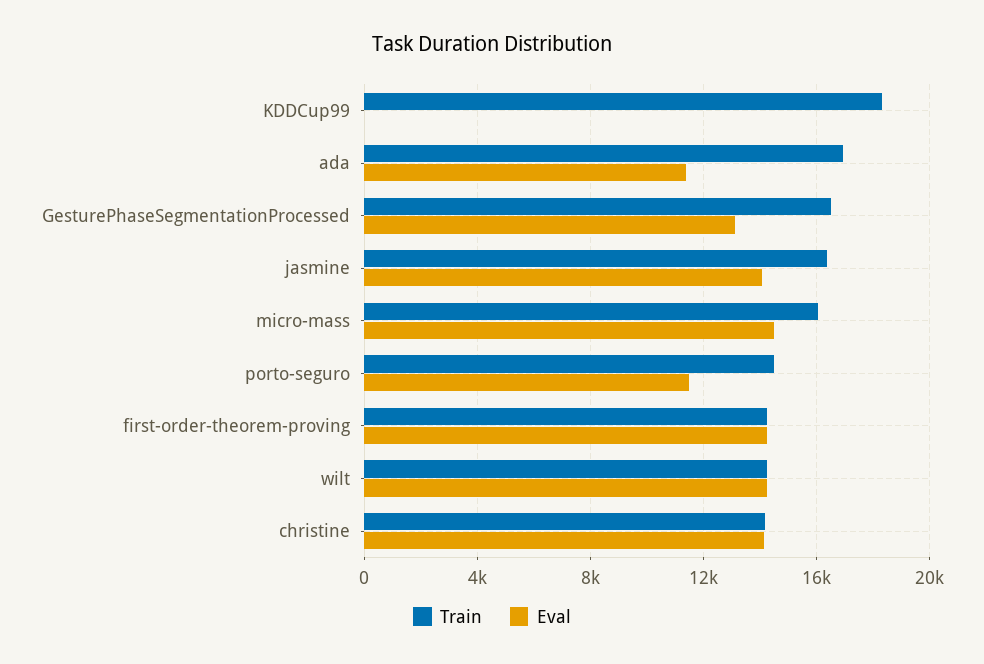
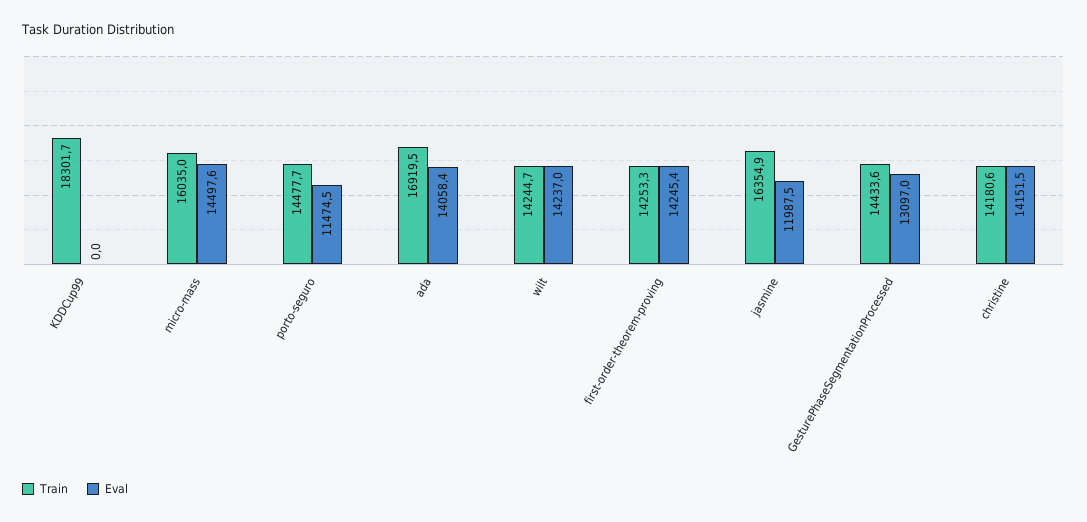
Eval, ada: 11500 -> 14058.4
Train, GesturePhaseSegmentationProcessed: 16500 -> 14433.6
Eval, jasmine: 14000 -> 11987.5

